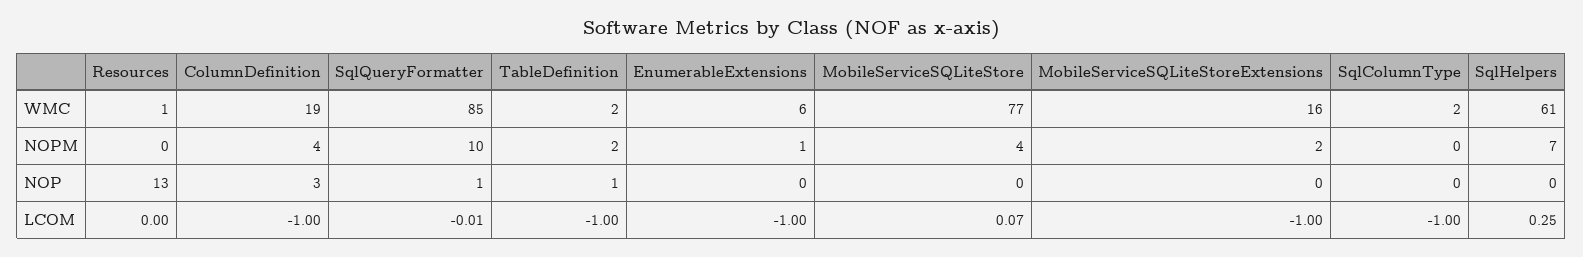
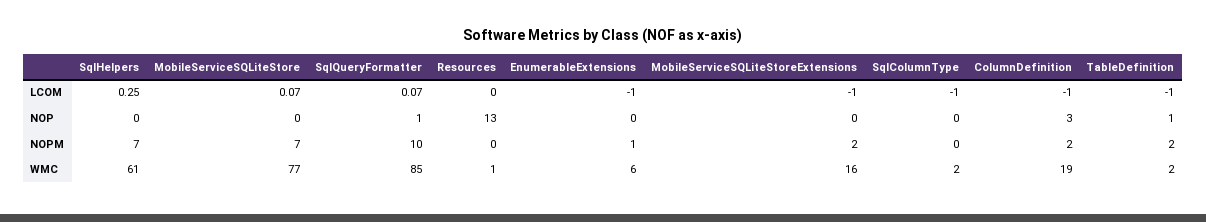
ColumnDefinition, NOPM: 4 -> 2
MobileServiceSQLiteStore, NOPM: 4 -> 7
SqlQueryFormatter, LCOM: -0.01 -> 0.07

